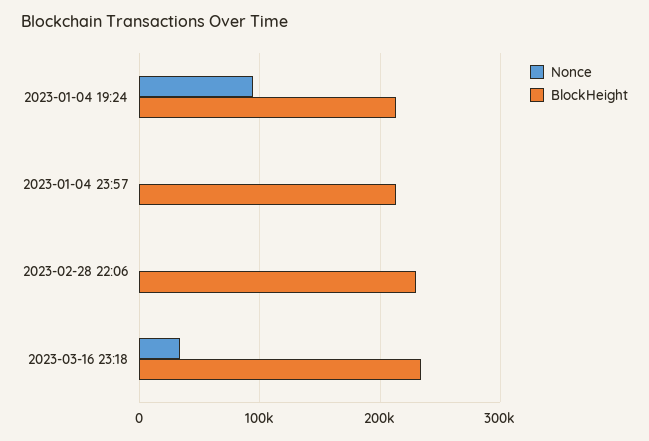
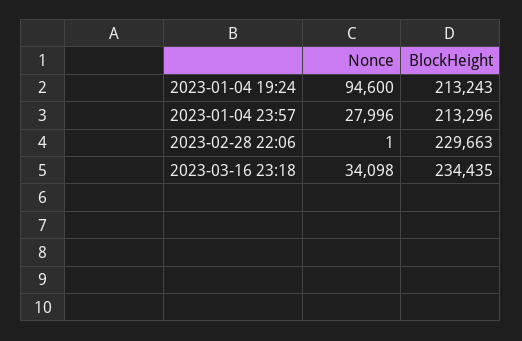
Nonce, 2023-01-04 23:57: 0 -> 27996

